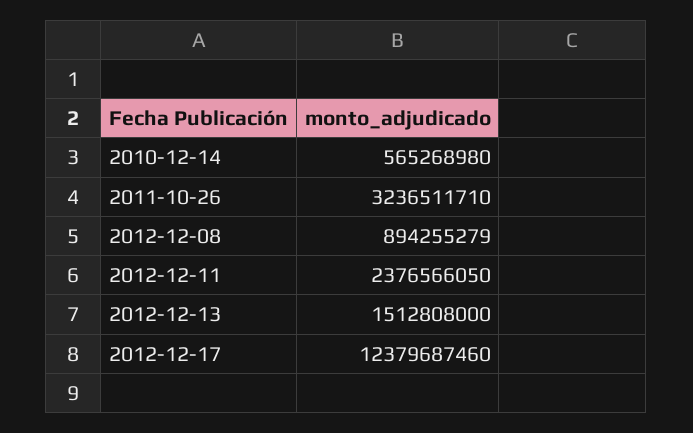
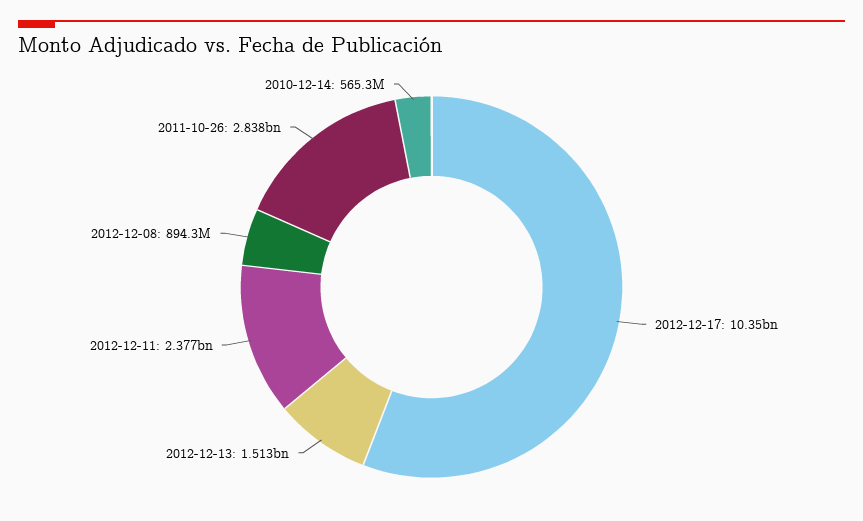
2011-10-26: 3236511710 -> 2838000000
2012-12-17: 12379687460 -> 10350000000

